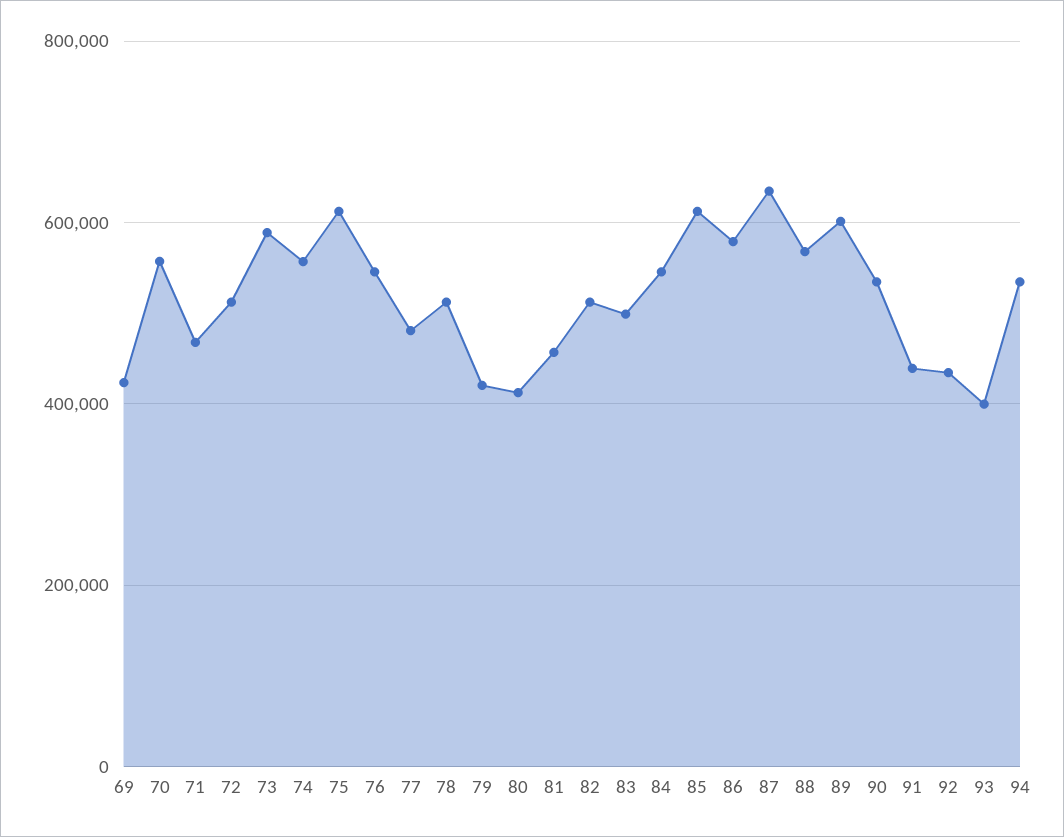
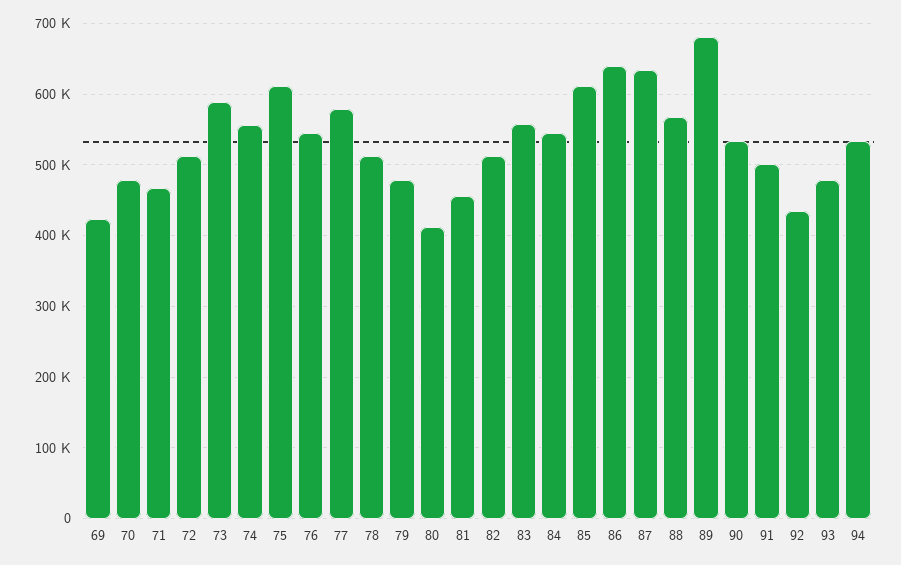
70: 560000 -> 480000
77: 480000 -> 580000
79: 420000 -> 480000
83: 500000 -> 560000
86: 580000 -> 640000
89: 600000 -> 680000
91: 440000 -> 500000
93: 400000 -> 480000

